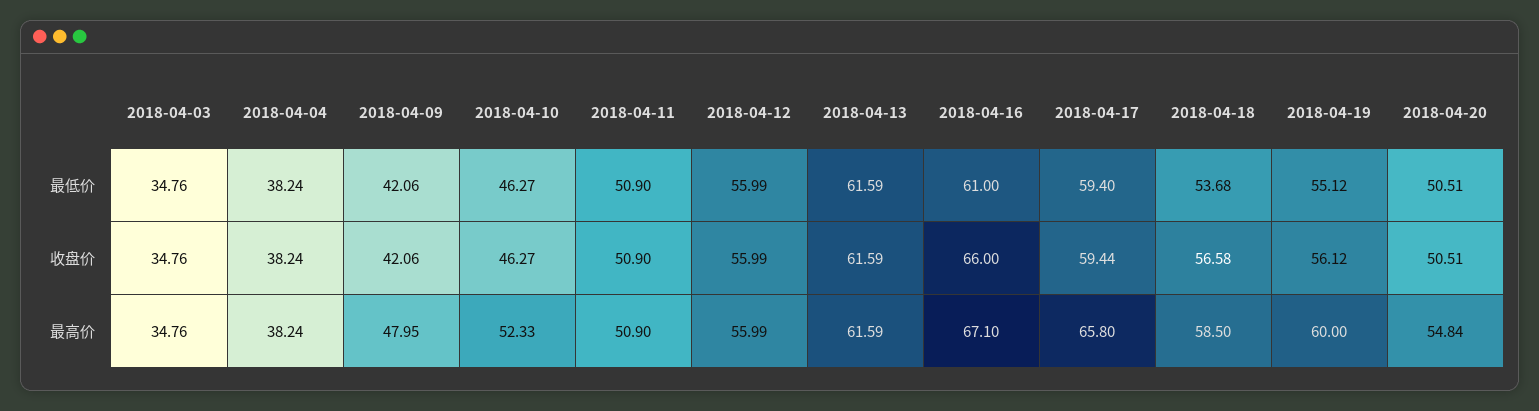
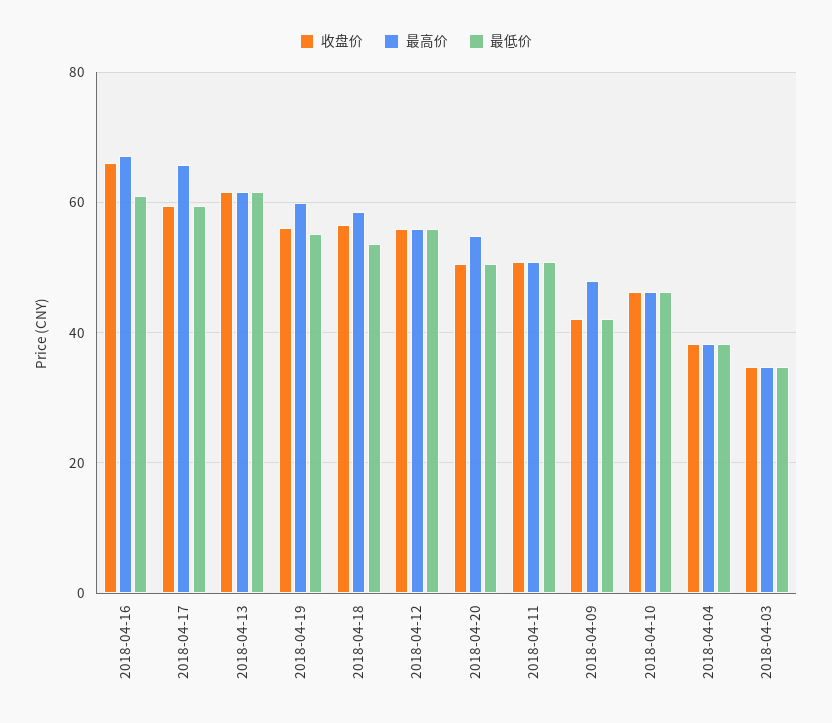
最高价, 2018-04-10: 52.33 -> 46

